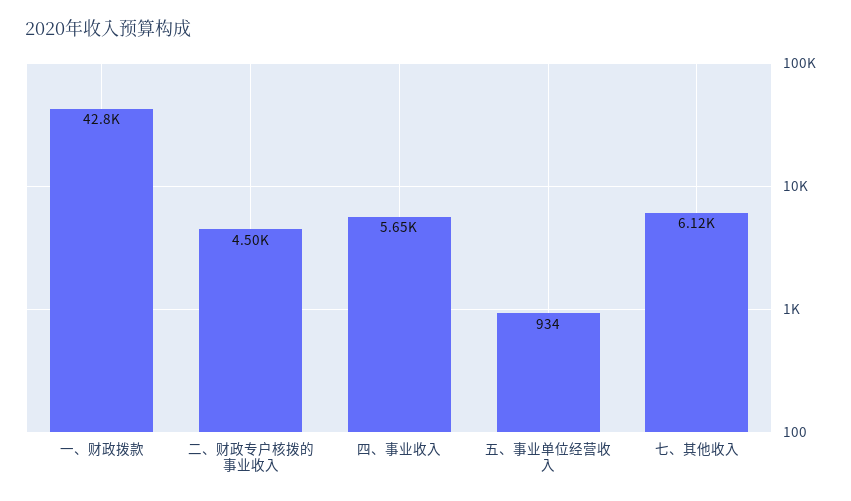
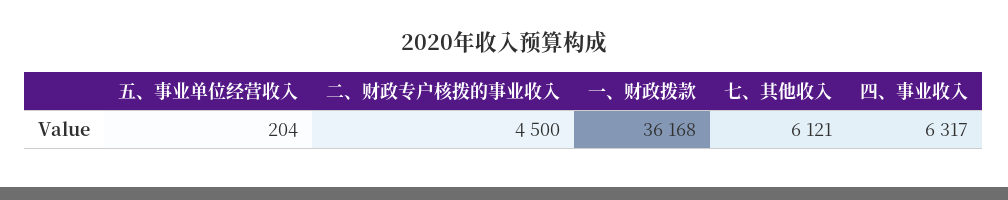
一、财政拨款: 42800 -> 36168
四、事业收入: 5650 -> 6317
五、事业单位经营收入: 934 -> 204

